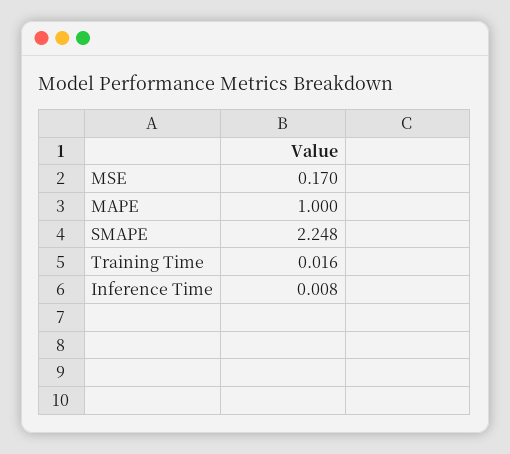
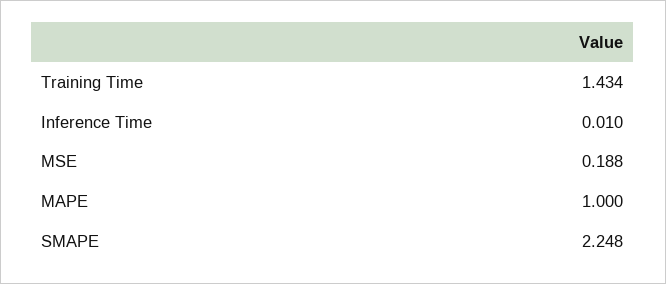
MSE: 0.17 -> 0.188
Training Time: 0.016 -> 1.434
Inference Time: 0.008 -> 0.01

